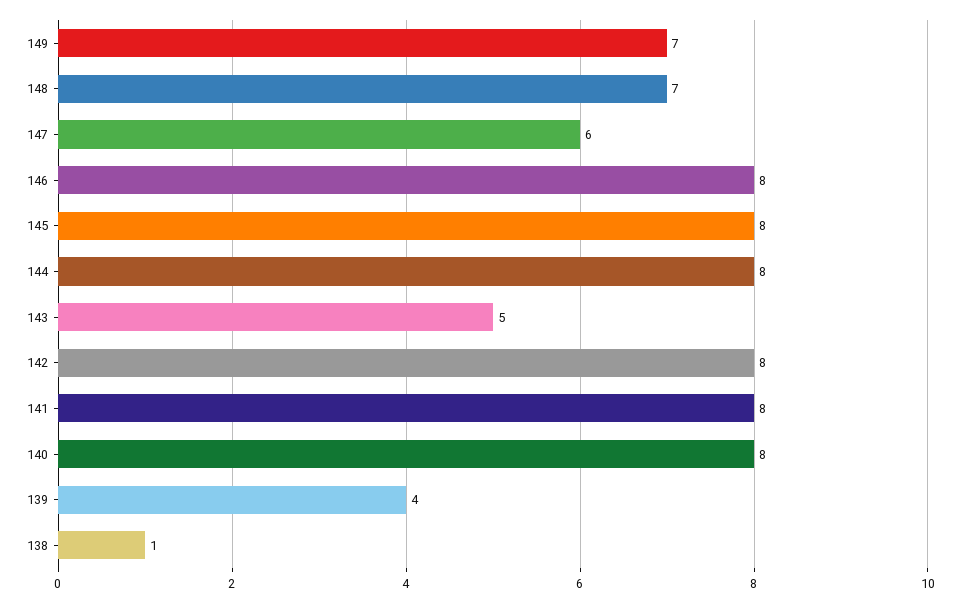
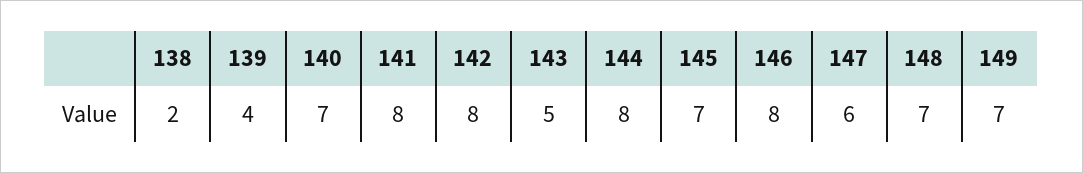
145: 8 -> 7
140: 8 -> 7
138: 1 -> 2

